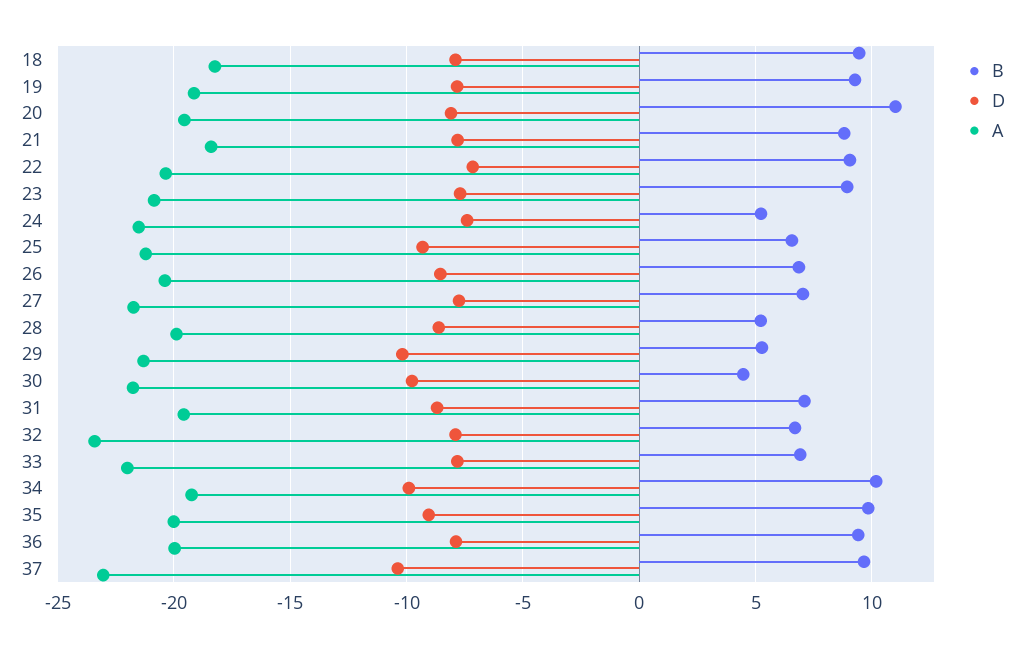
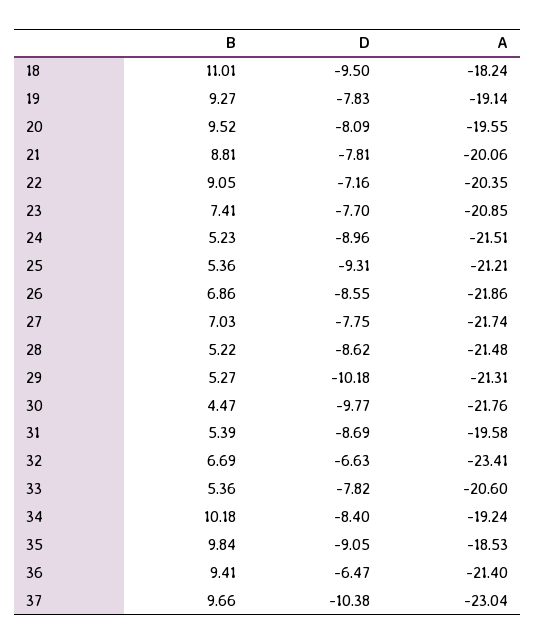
B, 18: 9.5 -> 11.01
D, 18: -8 -> -9.5
B, 20: 11 -> 9.52
A, 21: -18.5 -> -20.06
B, 23: 9 -> 7.41
D, 24: -7.5 -> -8.96
B, 25: 6.5 -> 5.36
A, 26: -20.5 -> -21.86
A, 28: -20 -> -21.48
B, 31: 7 -> 5.39
D, 32: -8 -> -6.63
B, 33: 7 -> 5.36
A, 33: -22 -> -20.6
D, 34: -10 -> -8.4
A, 35: -20 -> -18.53
D, 36: -8 -> -6.47
A, 36: -20 -> -21.4

